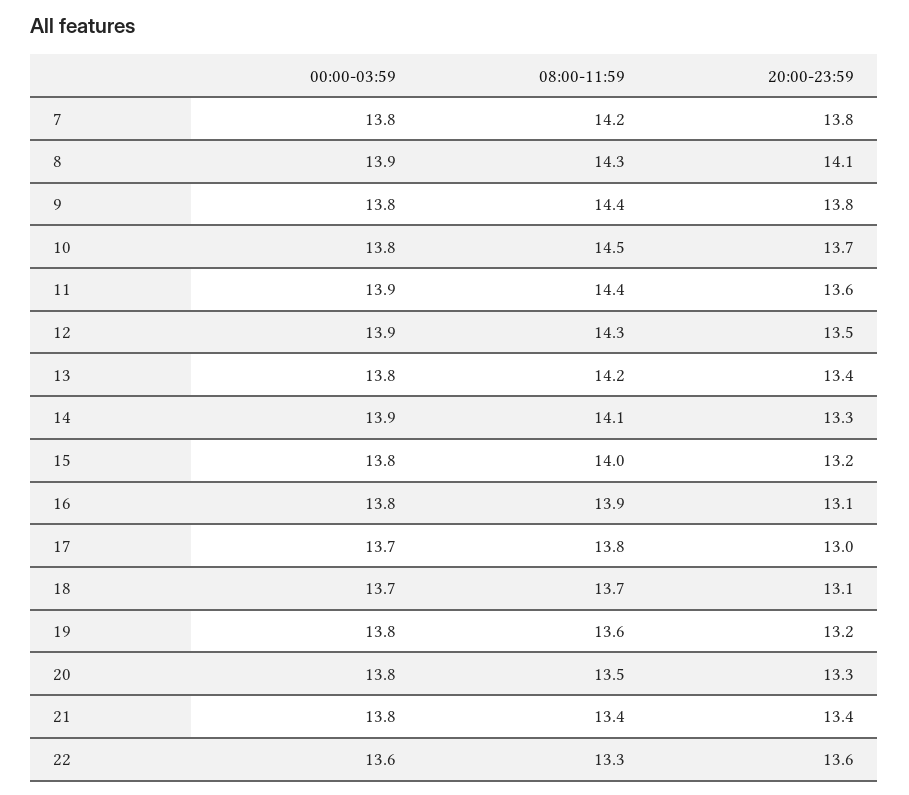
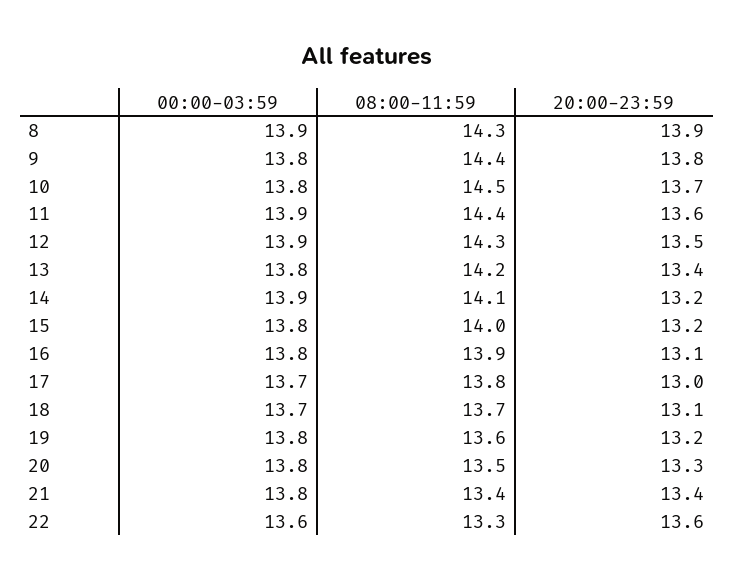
00:00-03:59, 7: 13.8 -> none
08:00-11:59, 7: 14.2 -> none
20:00-23:59, 7: 13.8 -> none
20:00-23:59, 8: 14.1 -> 13.9
20:00-23:59, 14: 13.3 -> 13.2

